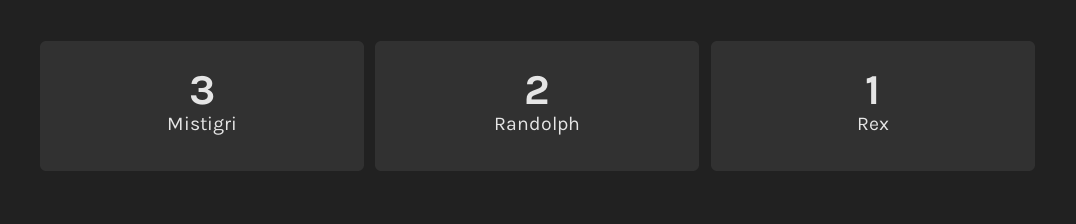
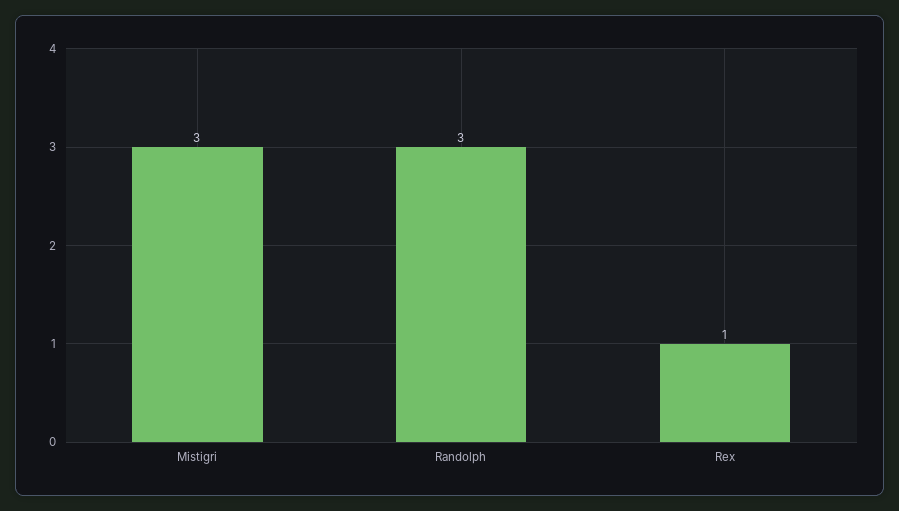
Randolph: 2 -> 3

